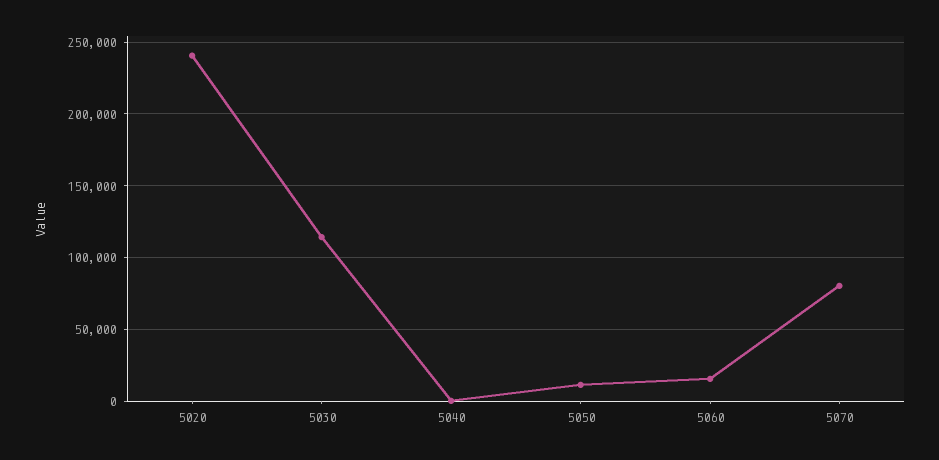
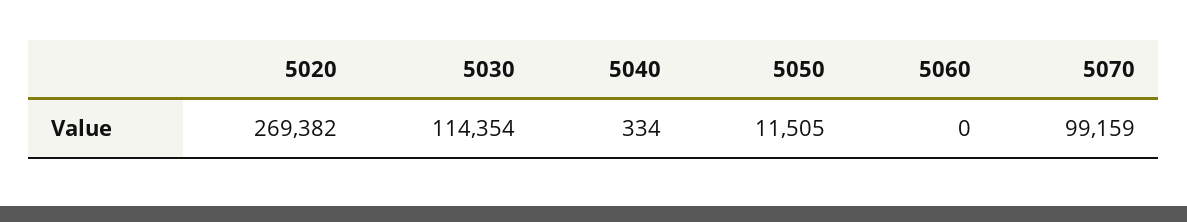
5020: 240000 -> 269382
5060: 15000 -> 0
5070: 80000 -> 99159

